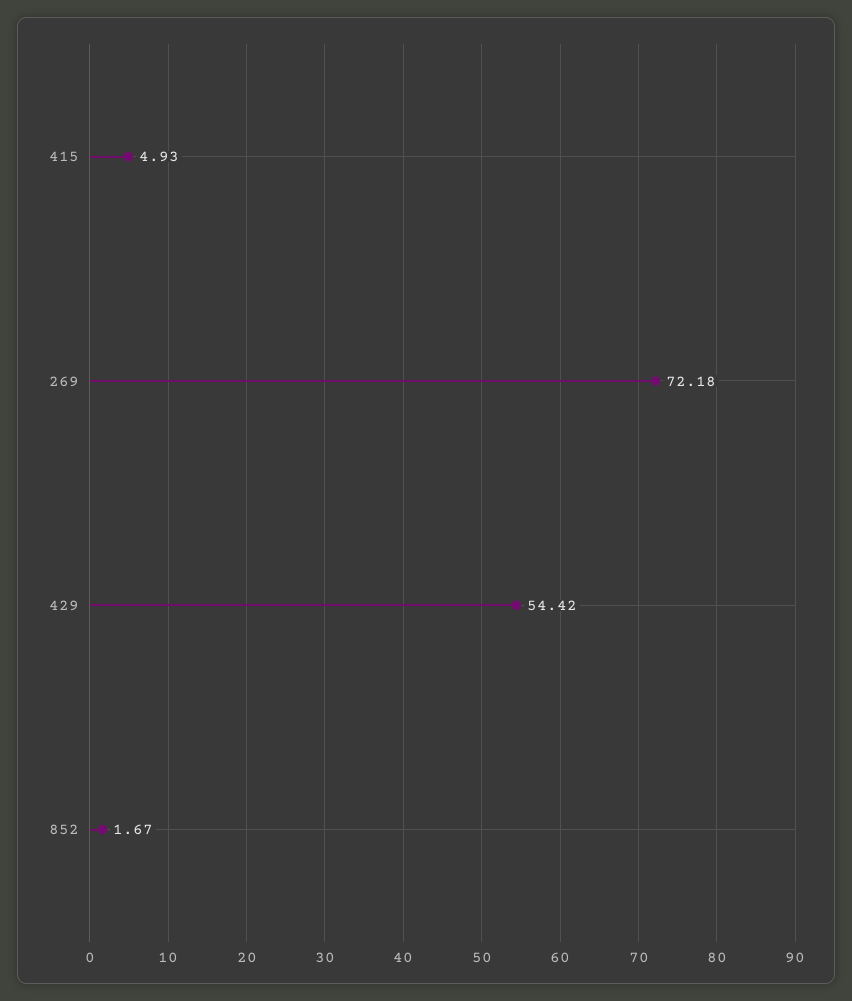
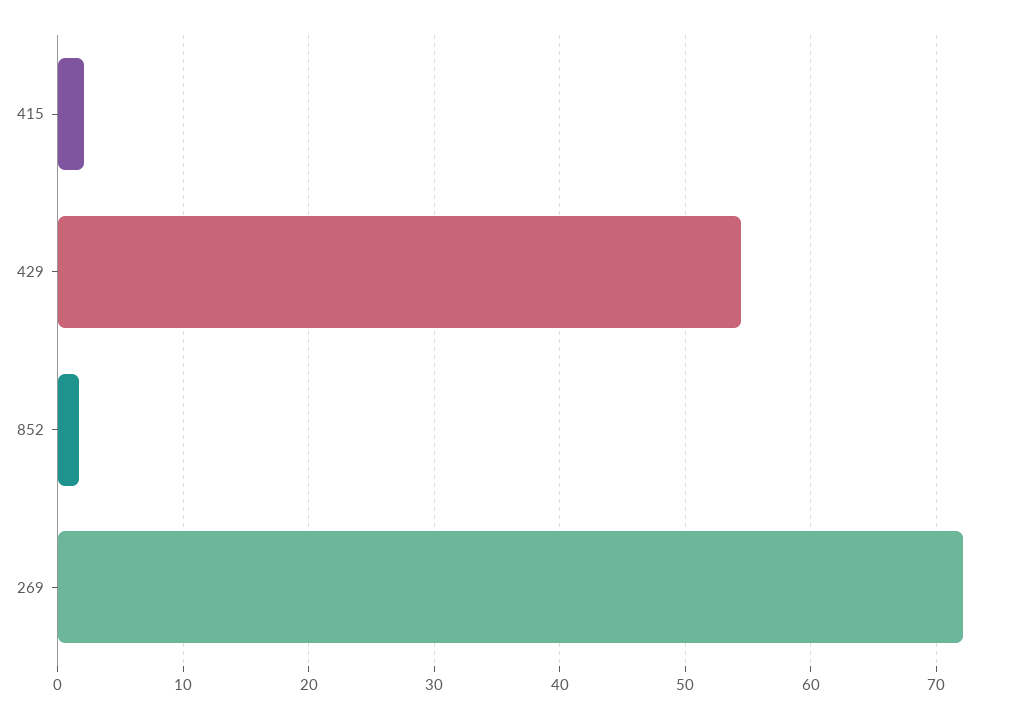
415: 4.93 -> 2

